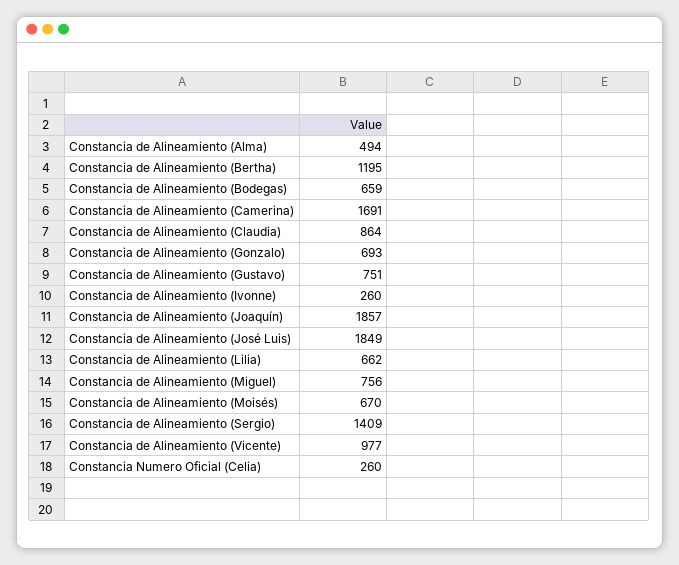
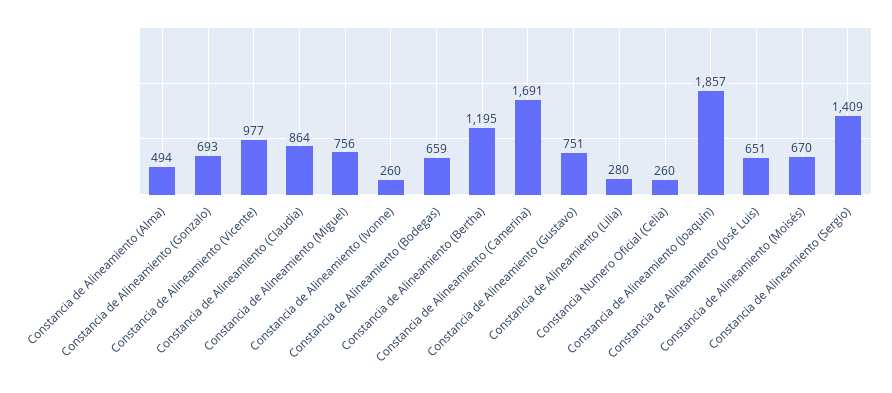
Constancia de Alineamiento (José Luis): 1849 -> 651
Constancia de Alineamiento (Lilia): 662 -> 280

